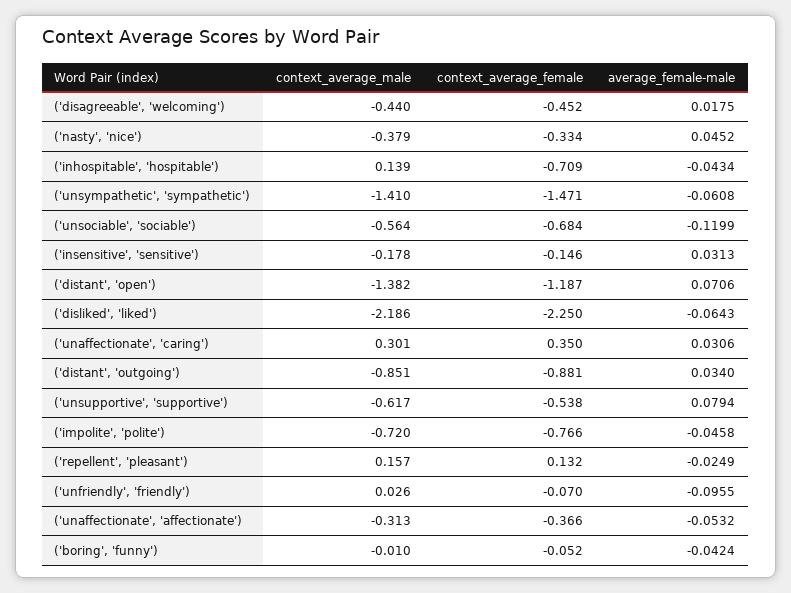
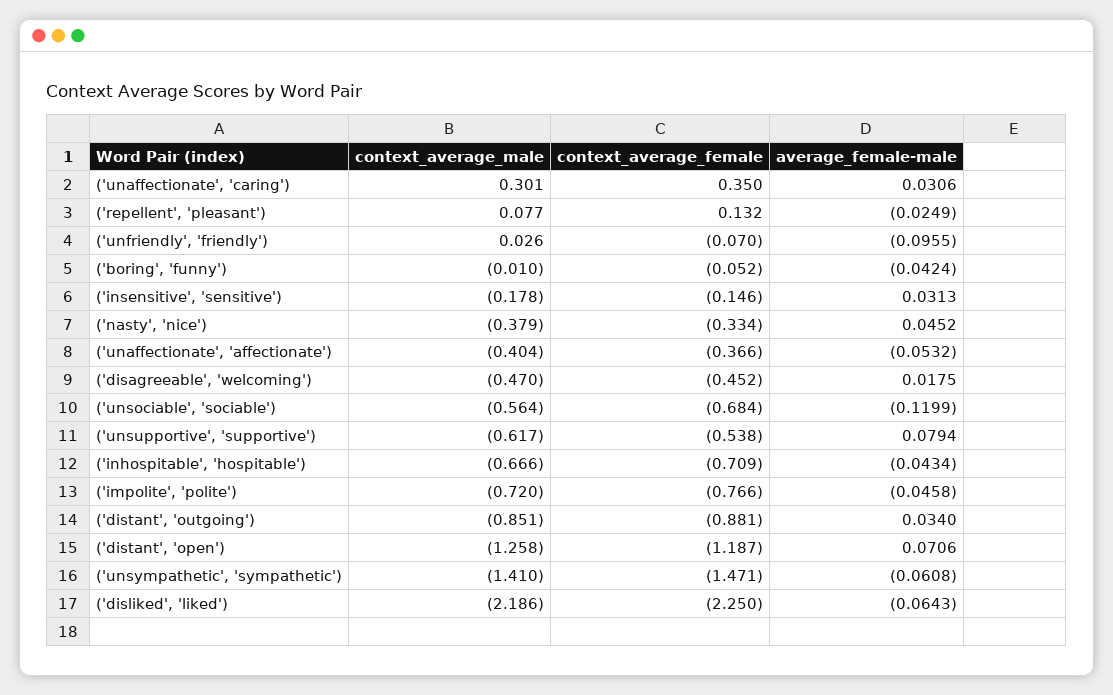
context_average_male, ('disagreeable', 'welcoming'): -0.44 -> -0.47
context_average_male, ('inhospitable', 'hospitable'): 0.139 -> -0.666
context_average_male, ('distant', 'open'): -1.382 -> -1.258
context_average_male, ('repellent', 'pleasant'): 0.157 -> 0.077
context_average_male, ('unaffectionate', 'affectionate'): -0.313 -> -0.404

